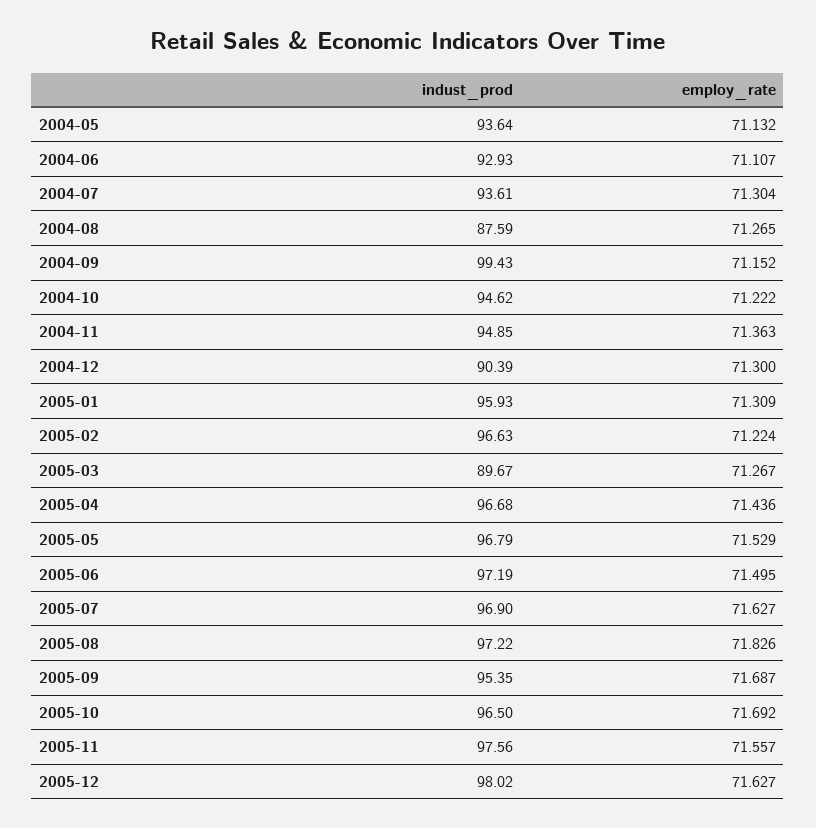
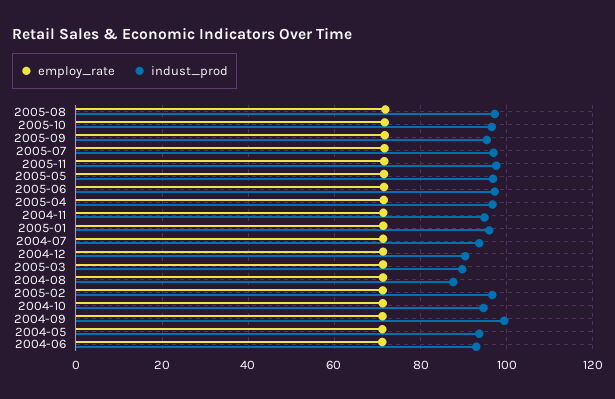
indust_prod, 2005-12: 98.02 -> none
employ_rate, 2005-12: 71.627 -> none

